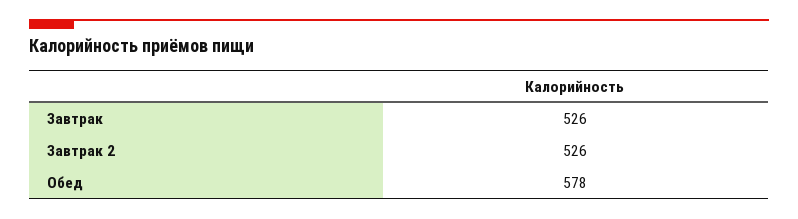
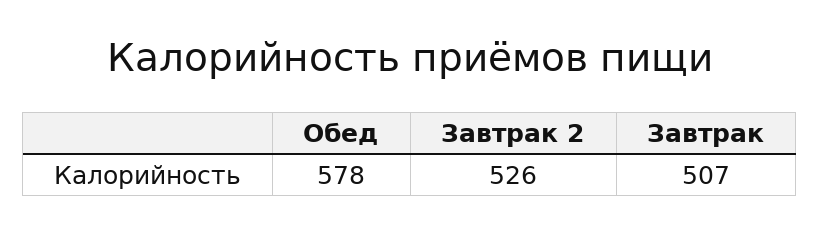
Завтрак: 526 -> 507

